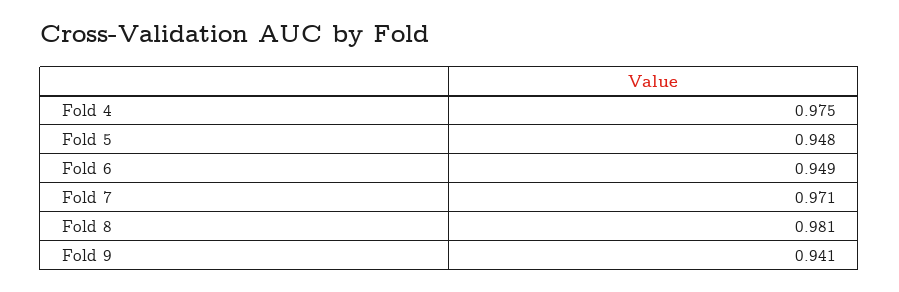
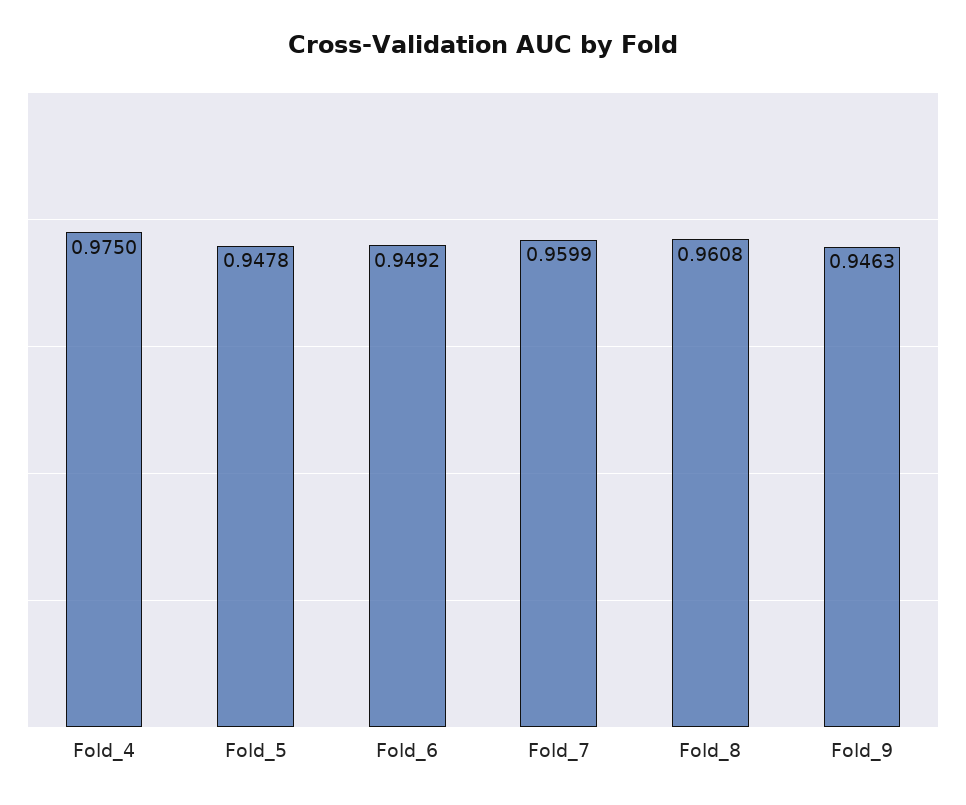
Fold 7: 0.971 -> 0.9599
Fold 8: 0.981 -> 0.9608
Fold 9: 0.941 -> 0.9463

